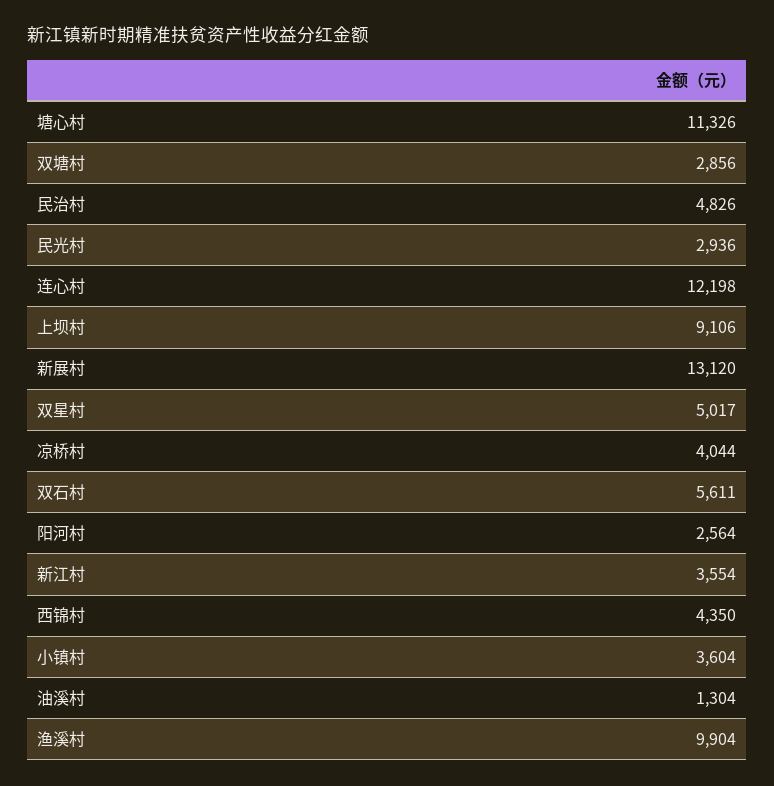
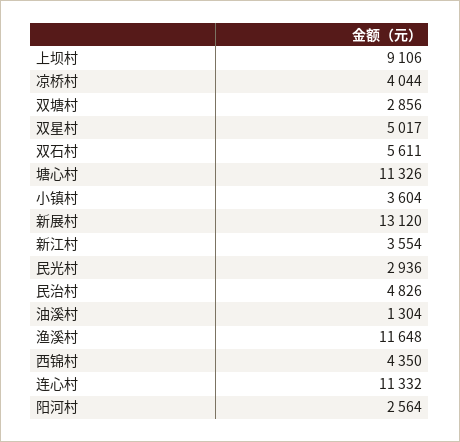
连心村: 12198 -> 11332
渔溪村: 9904 -> 11648

